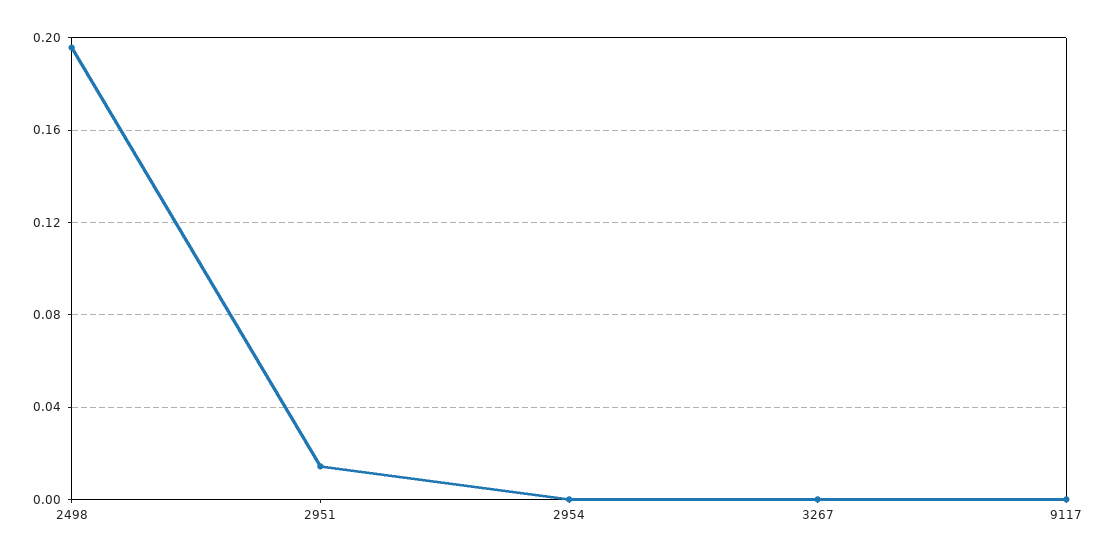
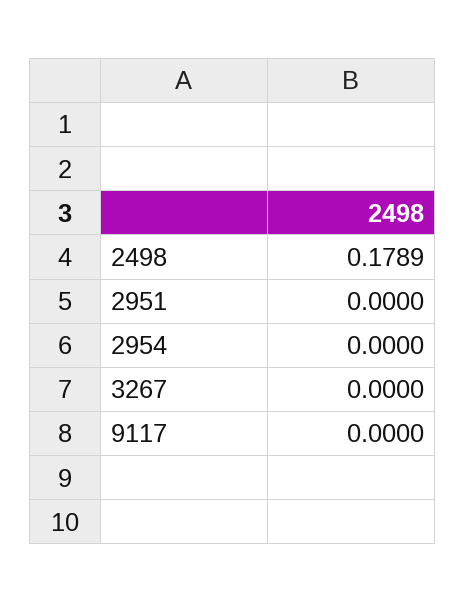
2498: 0.195 -> 0.1789
2951: 0.015 -> 0

